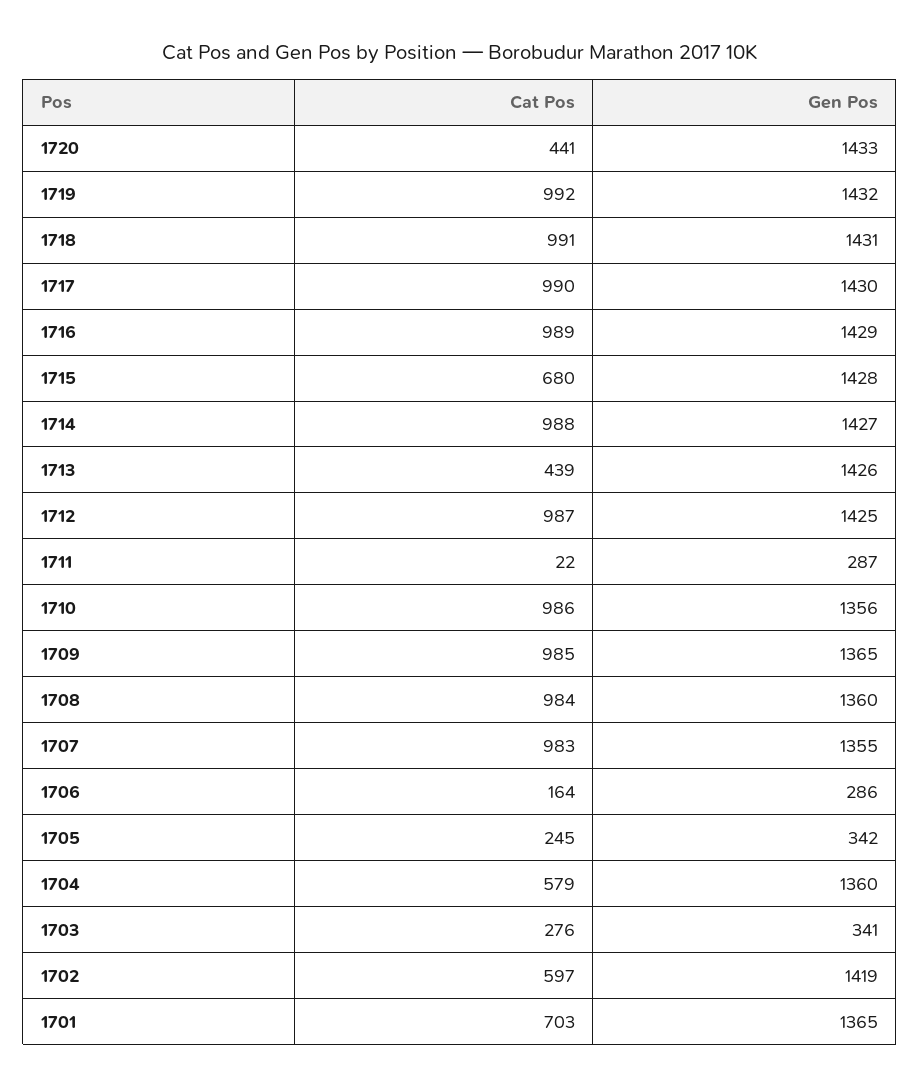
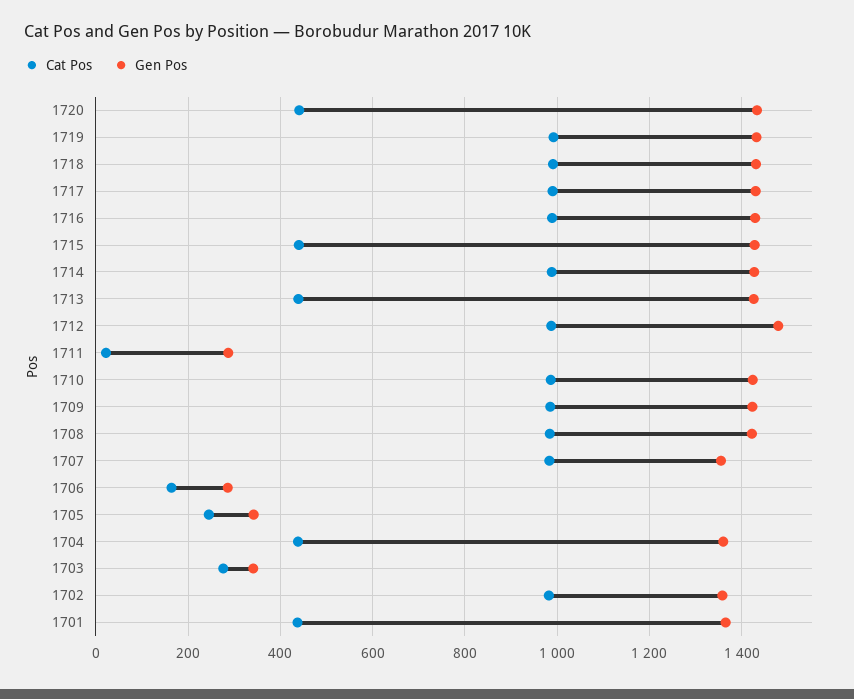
Cat Pos, 1715: 680 -> 440
Gen Pos, 1712: 1425 -> 1480
Gen Pos, 1710: 1356 -> 1420
Gen Pos, 1709: 1365 -> 1420
Gen Pos, 1708: 1360 -> 1420
Cat Pos, 1704: 579 -> 440
Cat Pos, 1702: 597 -> 980
Gen Pos, 1702: 1419 -> 1360
Cat Pos, 1701: 703 -> 440

